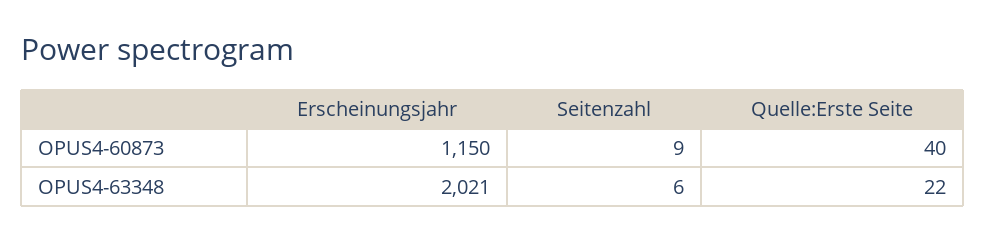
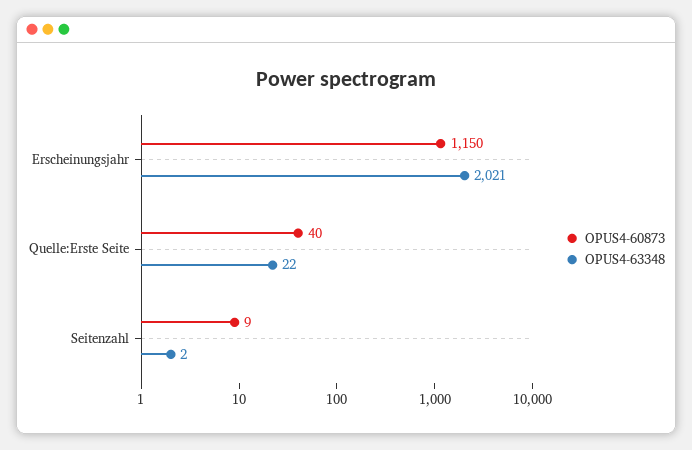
OPUS4-63348, Seitenzahl: 6 -> 2

